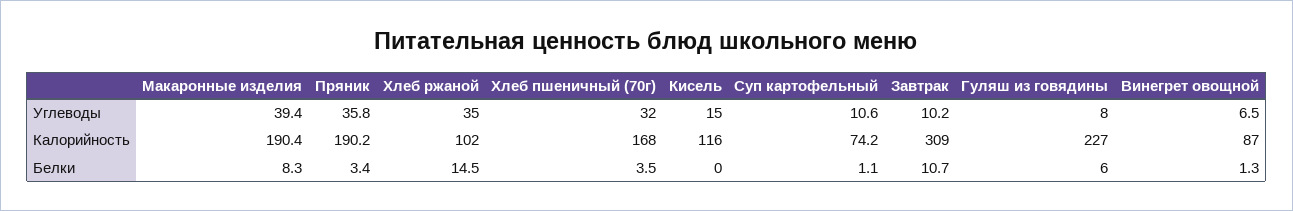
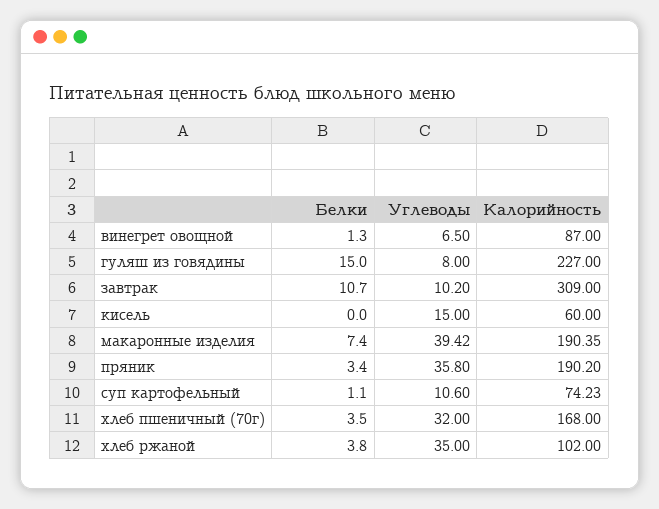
Кисель, Калорийность: 116 -> 60
Макаронные изделия, Белки: 8.3 -> 7.4
Хлеб ржаной, Белки: 14.5 -> 3.8
Гуляш из говядины, Белки: 6 -> 15

